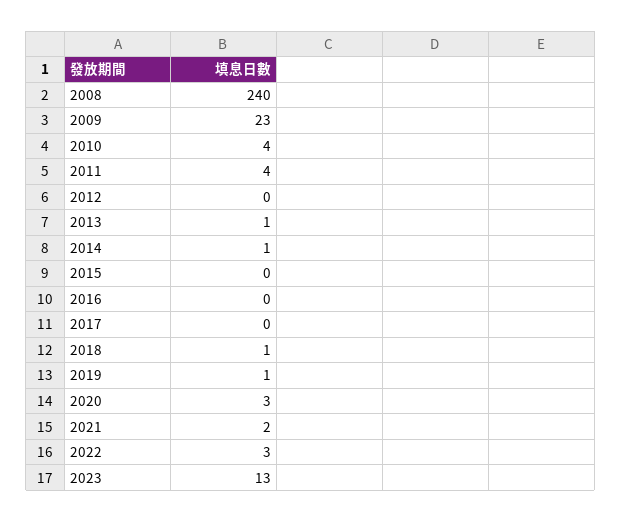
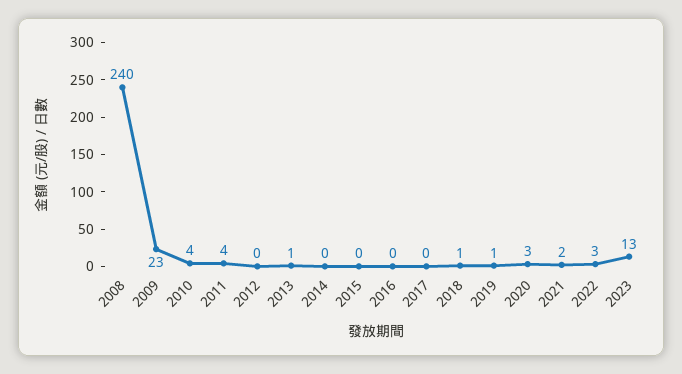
2014: 1 -> 0

